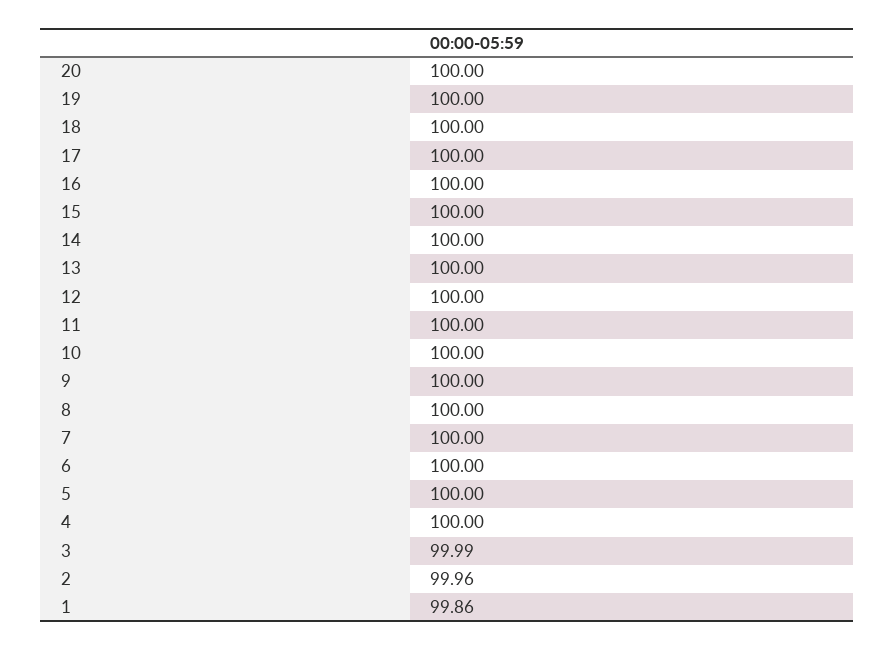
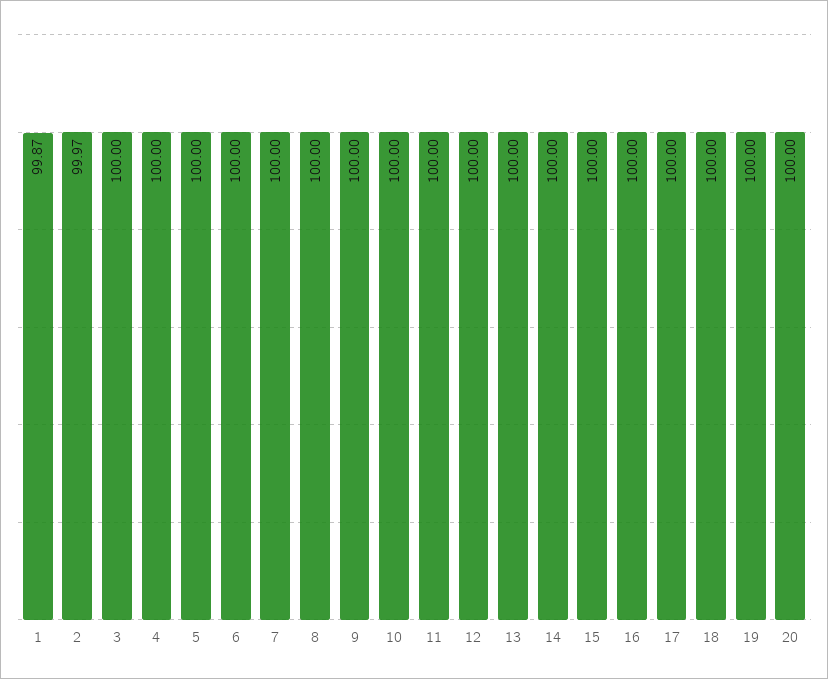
3: 99.99 -> 100
2: 99.96 -> 99.97
1: 99.86 -> 99.87

